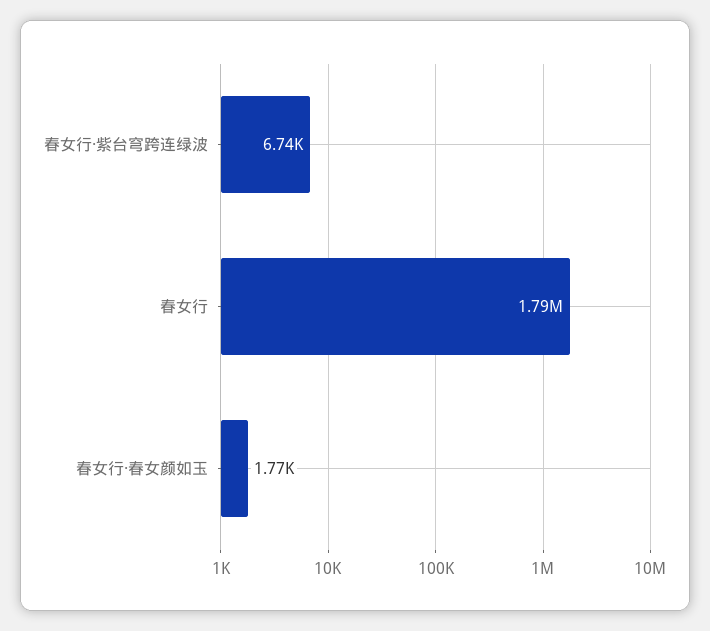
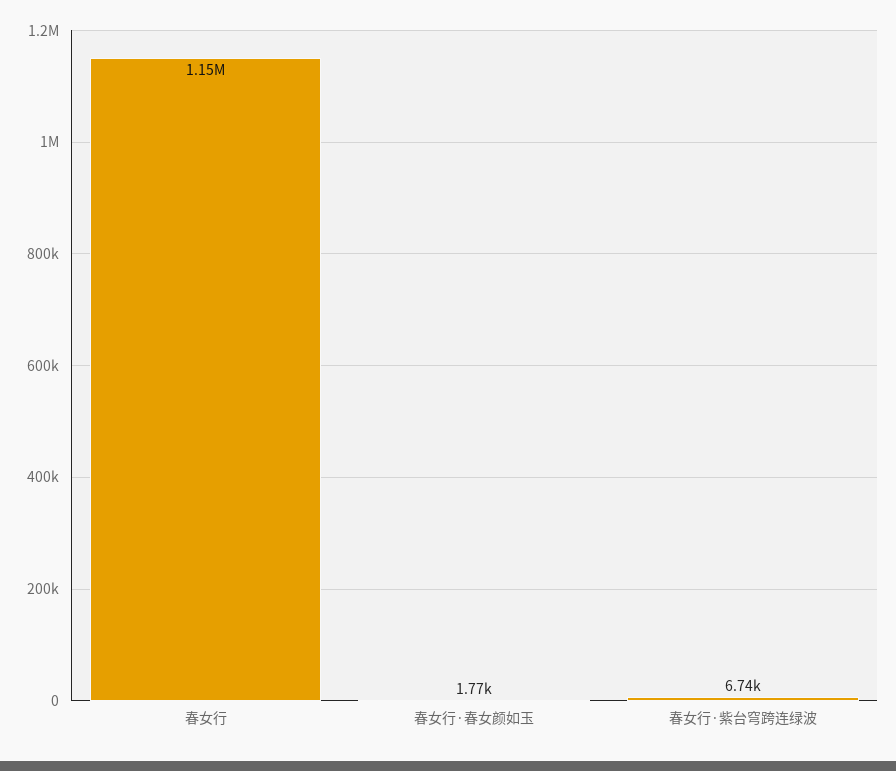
春女行: 1790000 -> 1150000

